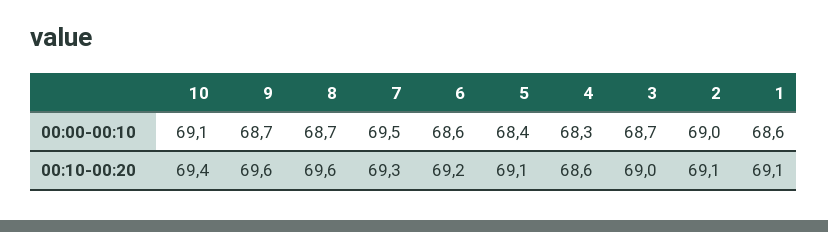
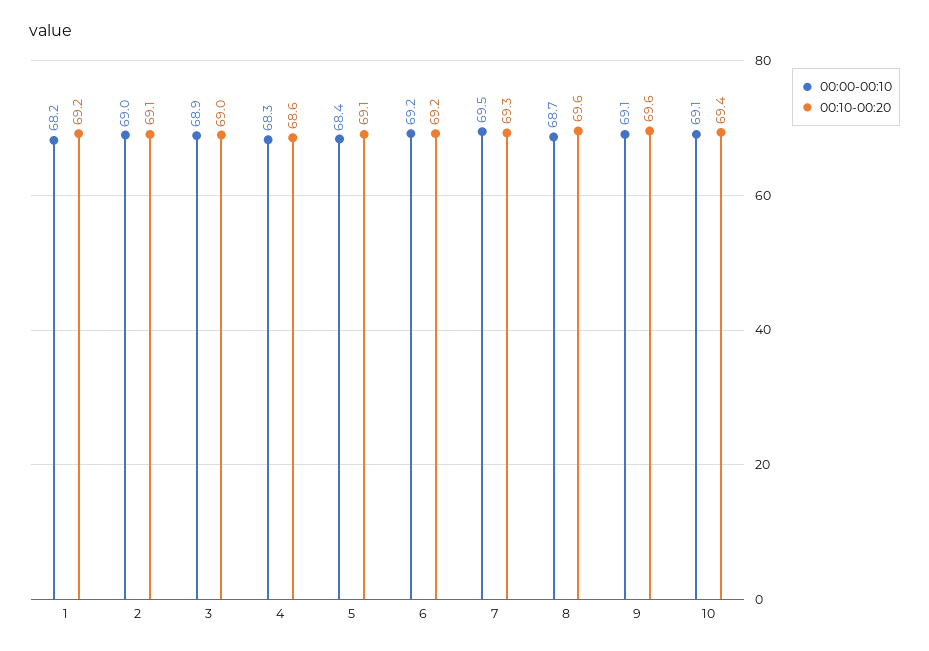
00:00-00:10, 9: 68.7 -> 69.1
00:00-00:10, 6: 68.6 -> 69.2
00:00-00:10, 3: 68.7 -> 68.9
00:00-00:10, 1: 68.6 -> 68.2
00:10-00:20, 1: 69.1 -> 69.2

